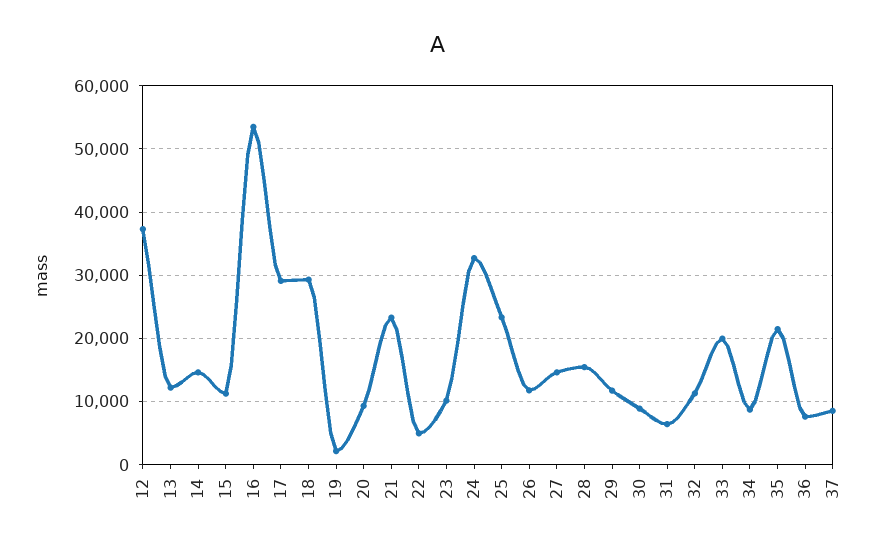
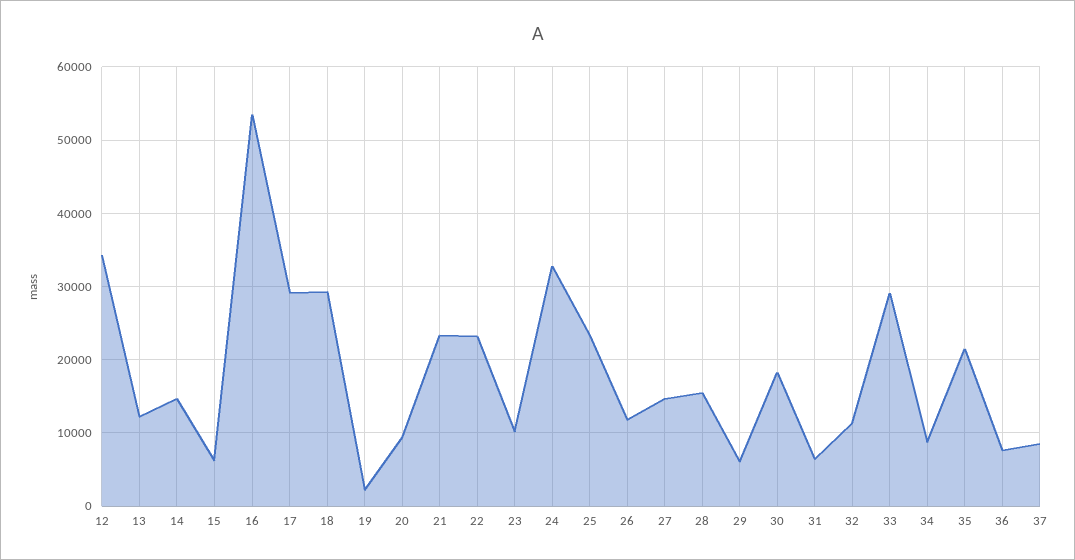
12: 37000 -> 34000
15: 11000 -> 6000
22: 5000 -> 23000
29: 12000 -> 6000
30: 9000 -> 18000
33: 20000 -> 29000

